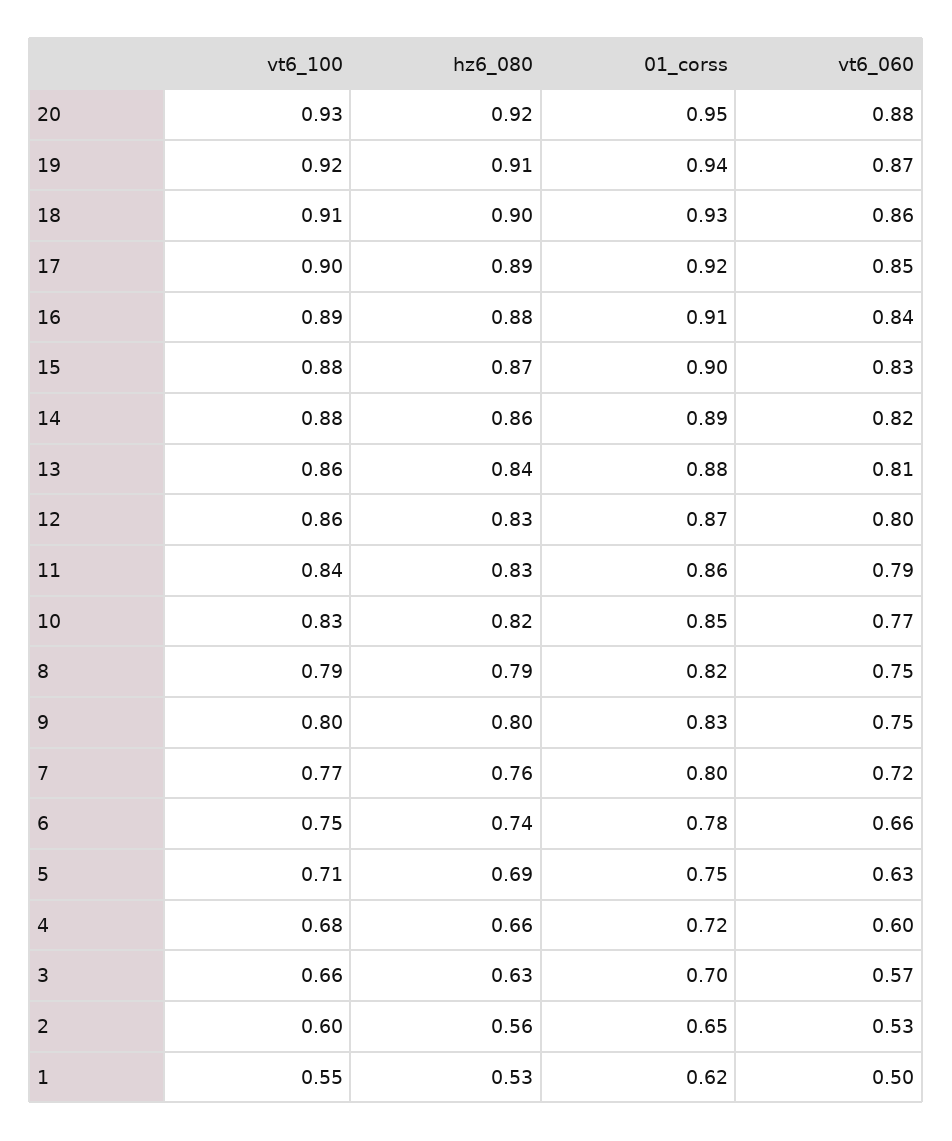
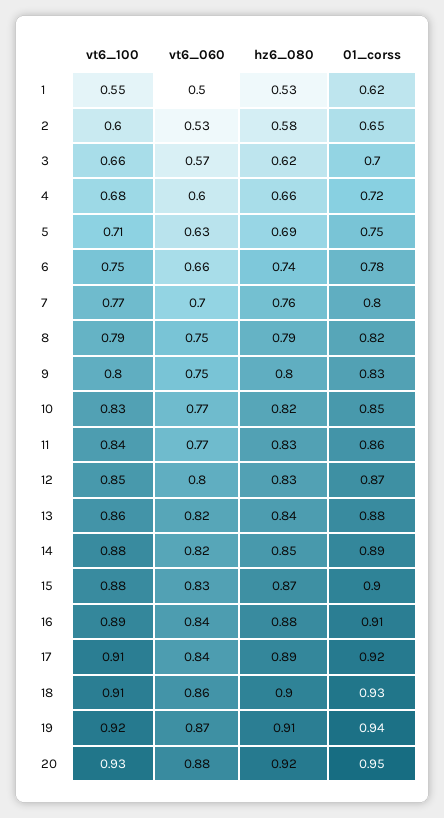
vt6_100, 17: 0.9 -> 0.91
vt6_060, 17: 0.85 -> 0.84
hz6_080, 14: 0.86 -> 0.85
vt6_060, 13: 0.81 -> 0.82
vt6_100, 12: 0.86 -> 0.85
vt6_060, 11: 0.79 -> 0.77
vt6_060, 7: 0.72 -> 0.7
hz6_080, 3: 0.63 -> 0.62
hz6_080, 2: 0.56 -> 0.58

